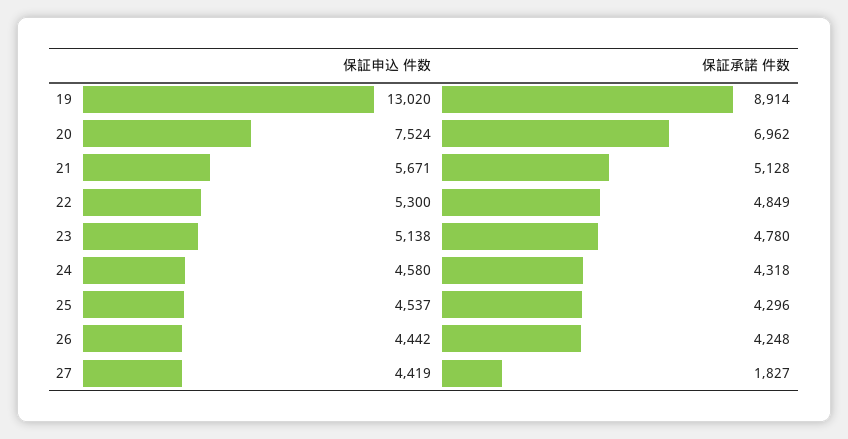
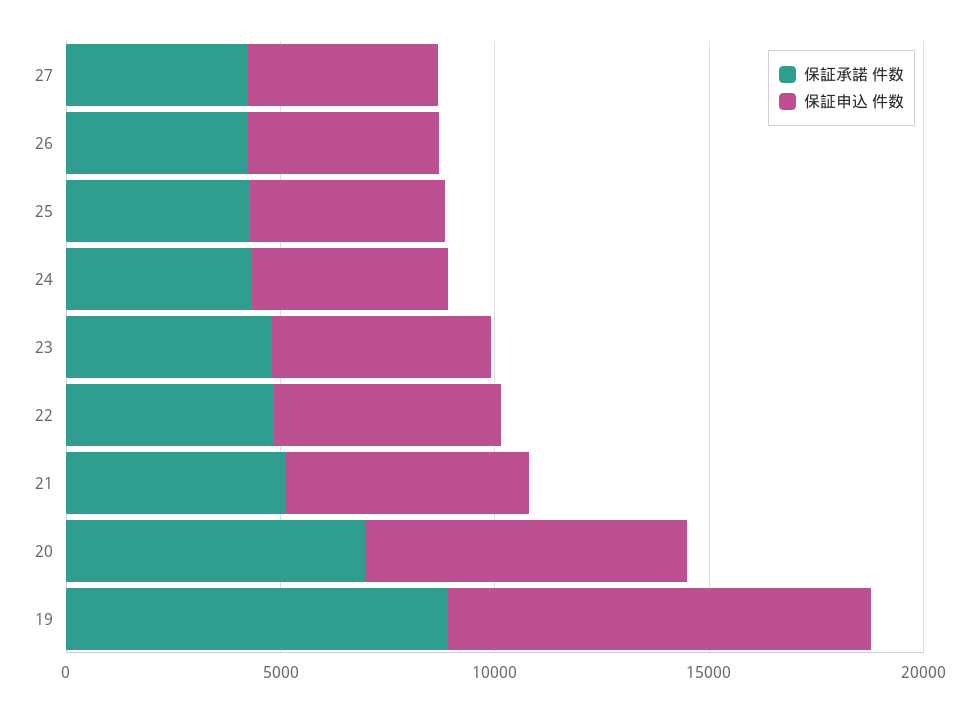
保証申込 件数, 19: 13020 -> 10000
保証承諾 件数, 27: 1827 -> 4000

